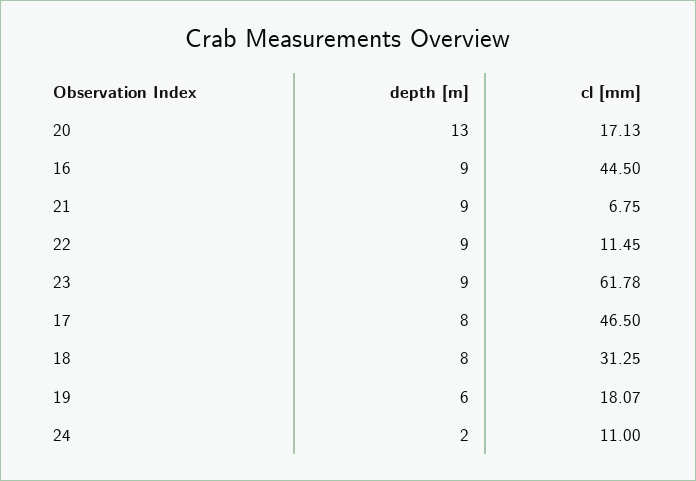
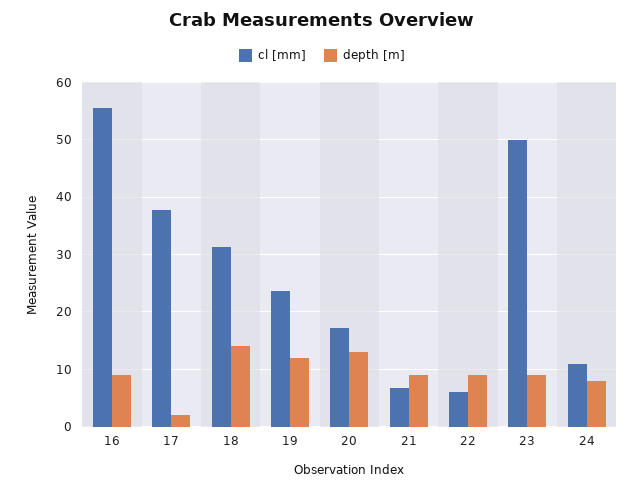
cl [mm], 16: 44.5 -> 56
cl [mm], 22: 11.45 -> 6
cl [mm], 23: 61.78 -> 50
depth [m], 17: 8 -> 2
cl [mm], 17: 46.5 -> 38
depth [m], 18: 8 -> 14
depth [m], 19: 6 -> 12
cl [mm], 19: 18.07 -> 24
depth [m], 24: 2 -> 8

